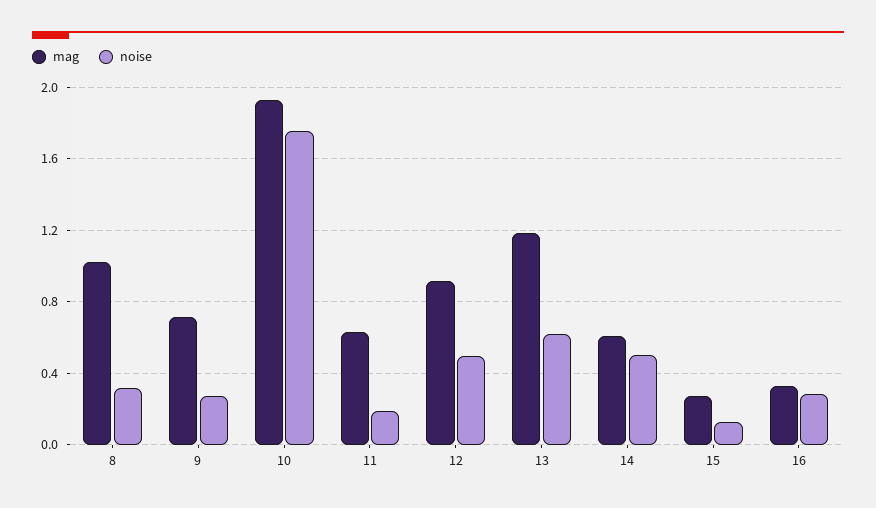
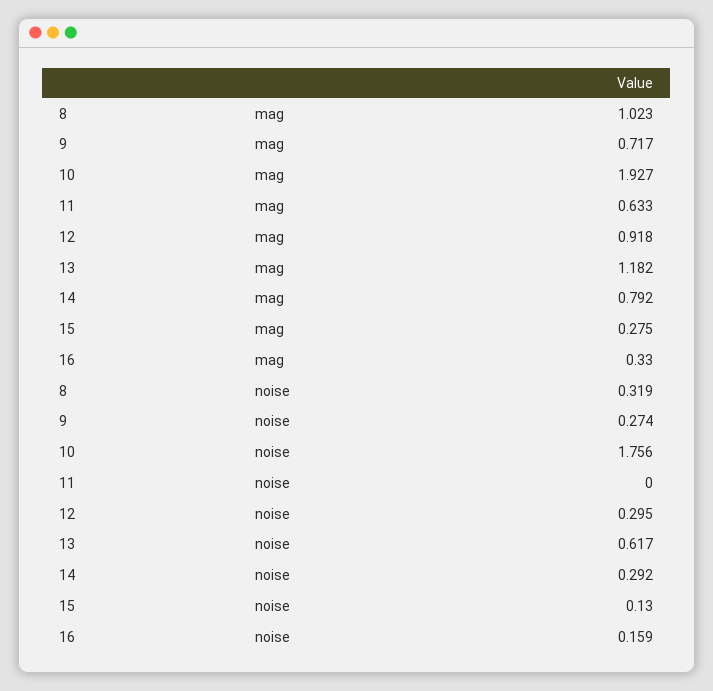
noise, 11: 0.2 -> 0
noise, 12: 0.5 -> 0.295
mag, 14: 0.6 -> 0.792
noise, 14: 0.5 -> 0.292
noise, 16: 0.3 -> 0.159

